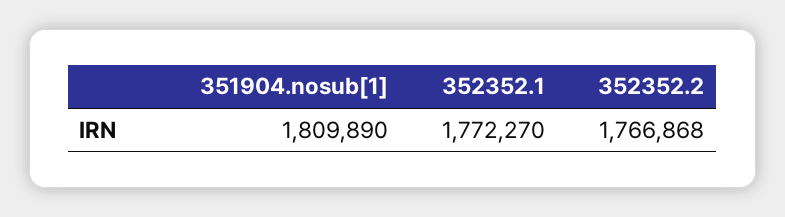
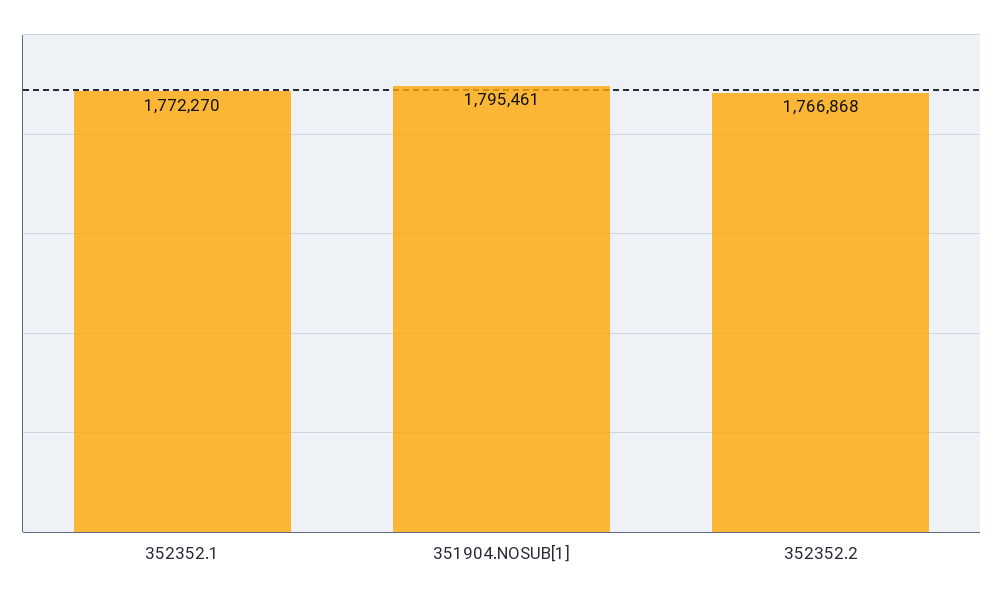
351904.nosub[1]: 1809890 -> 1795461

